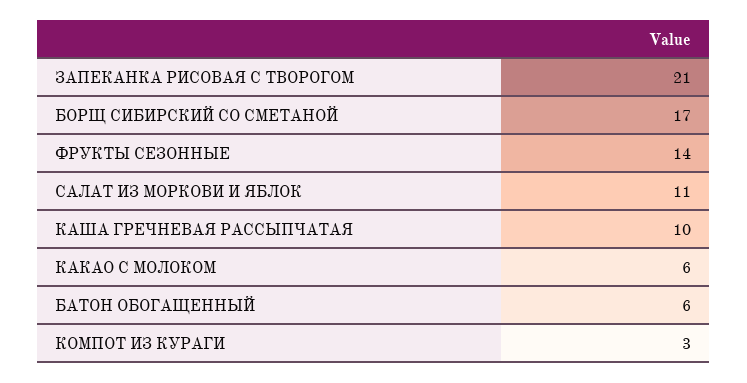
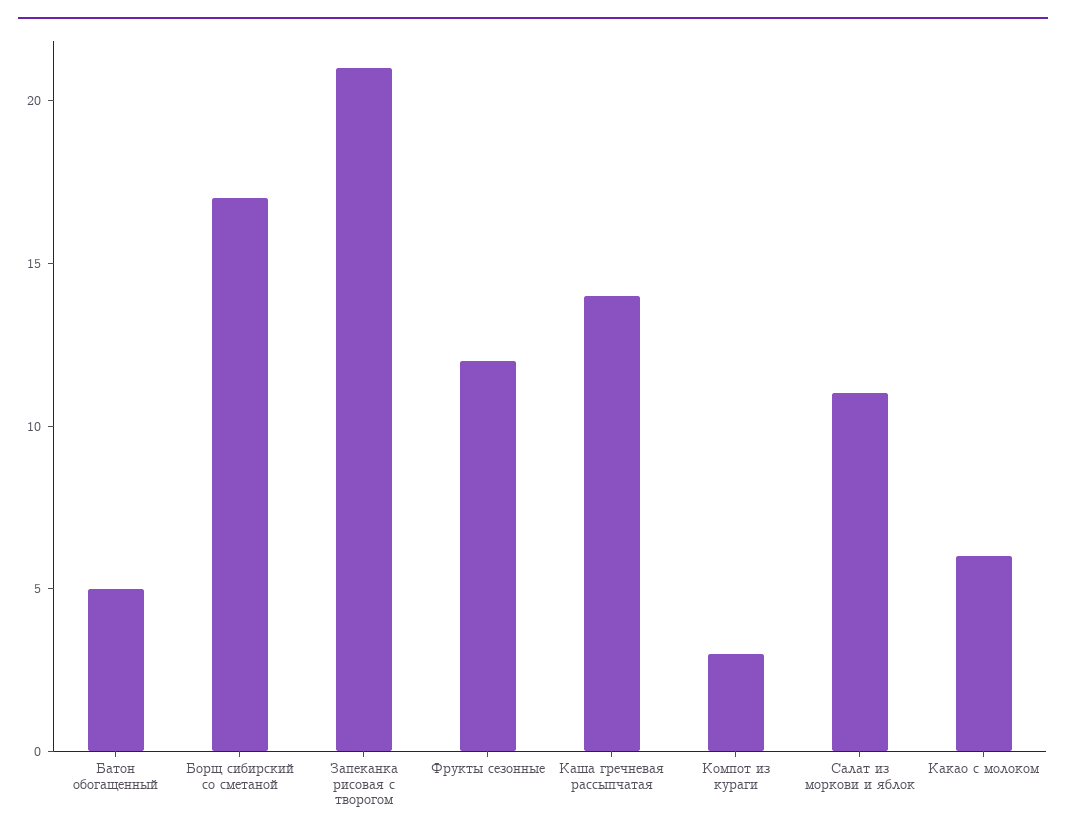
ФРУКТЫ СЕЗОННЫЕ: 14 -> 12
КАША ГРЕЧНЕВАЯ РАССЫПЧАТАЯ: 10 -> 14
БАТОН ОБОГАЩЕННЫЙ: 6 -> 5

